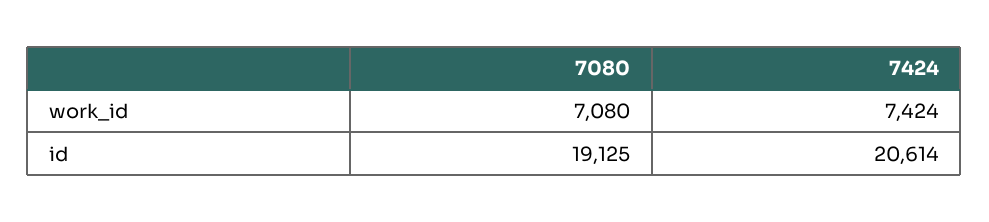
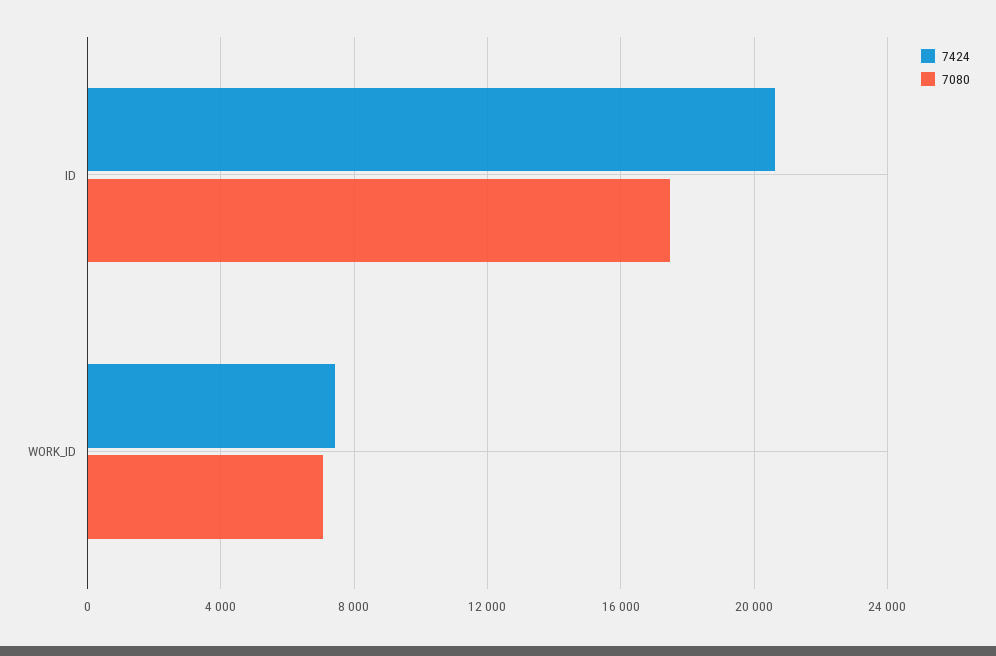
7080, id: 19125 -> 17500

